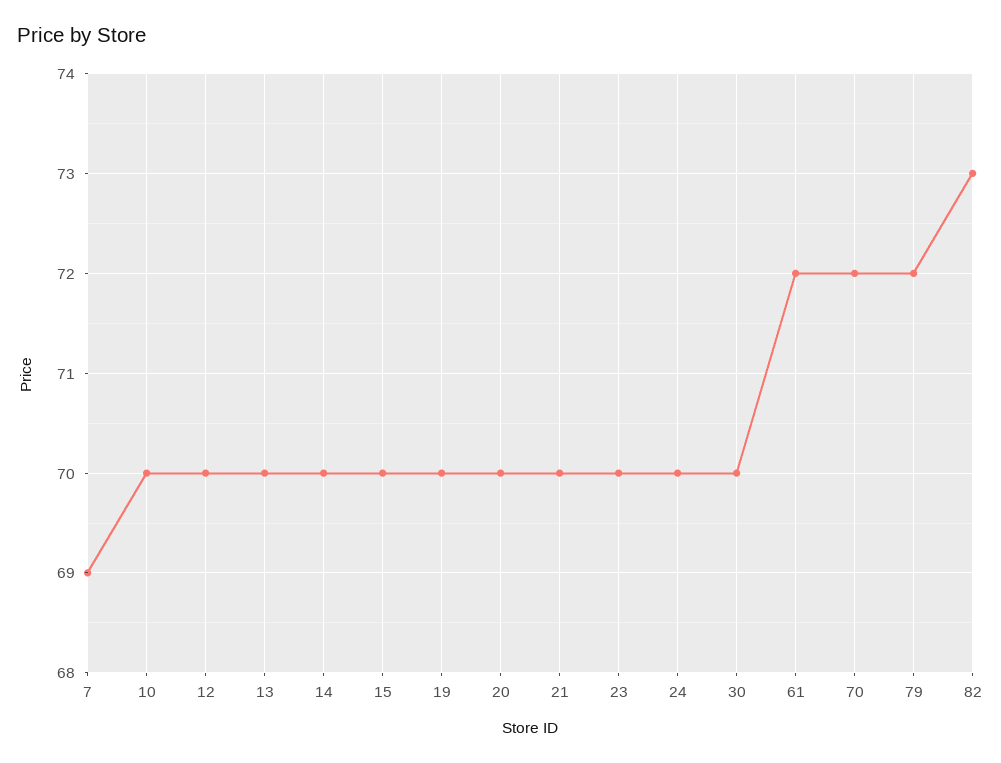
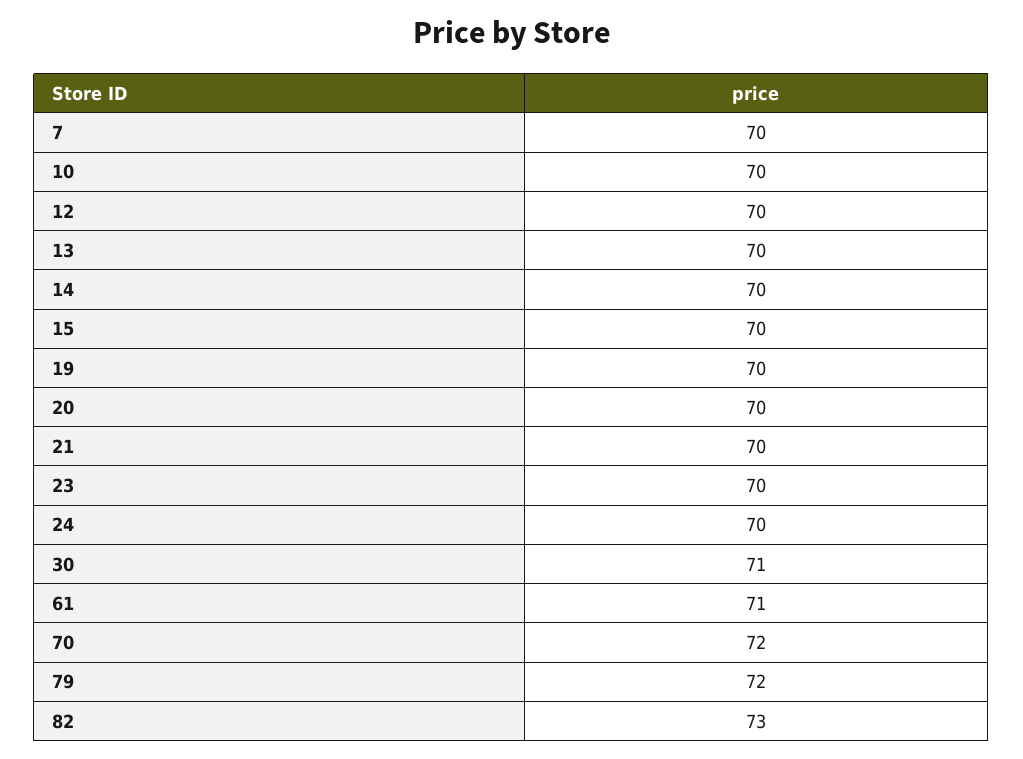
7: 69 -> 70
30: 70 -> 71
61: 72 -> 71

